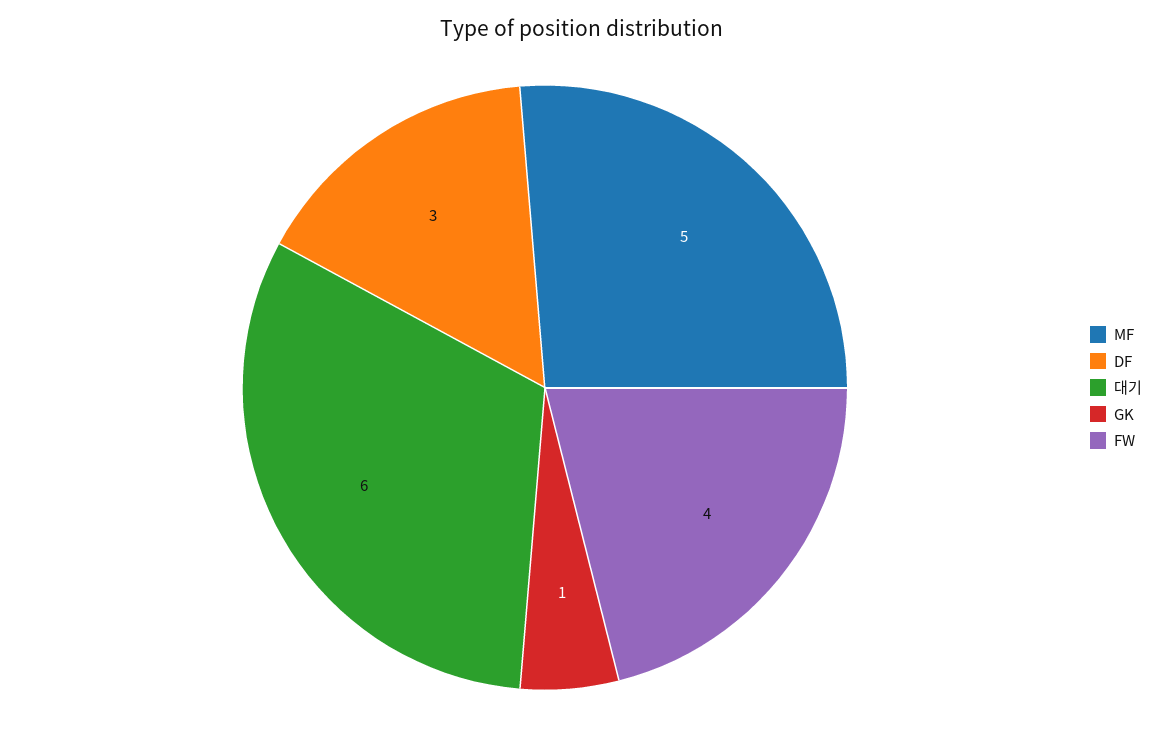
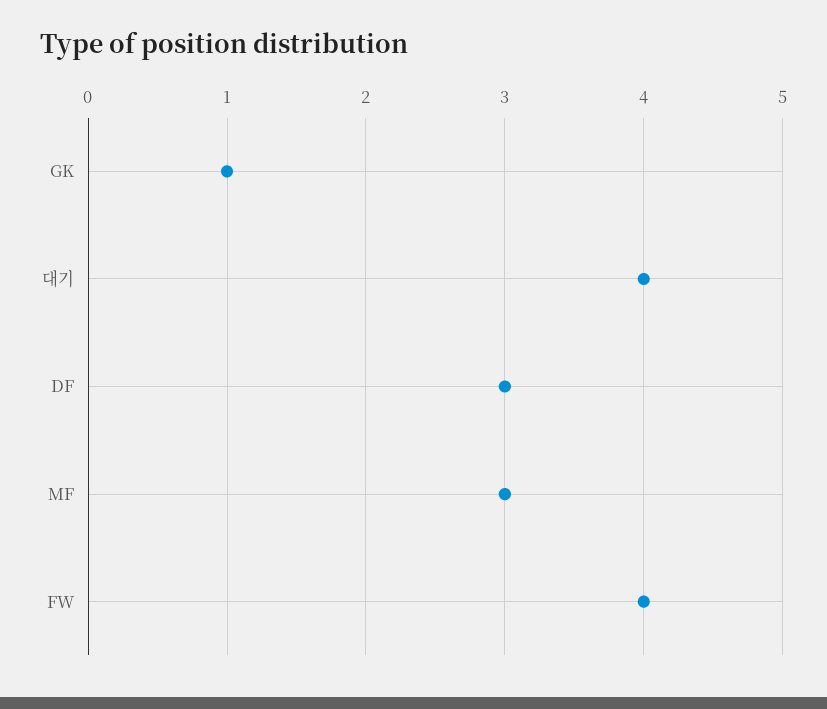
MF: 5 -> 3
대기: 6 -> 4

